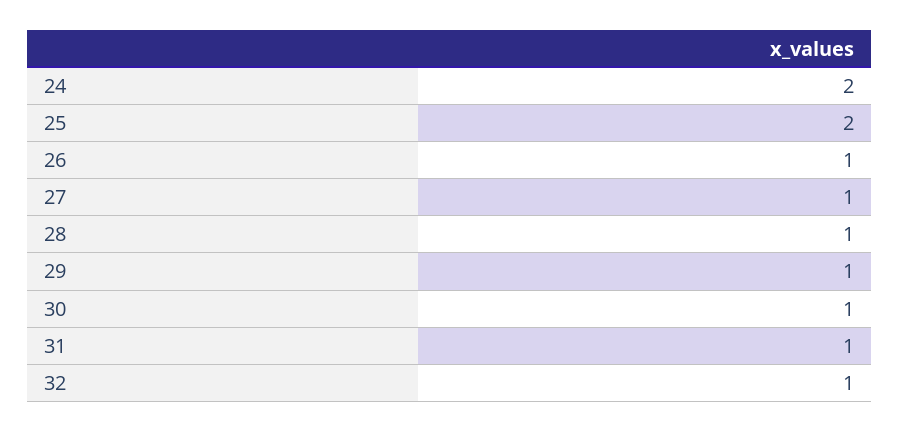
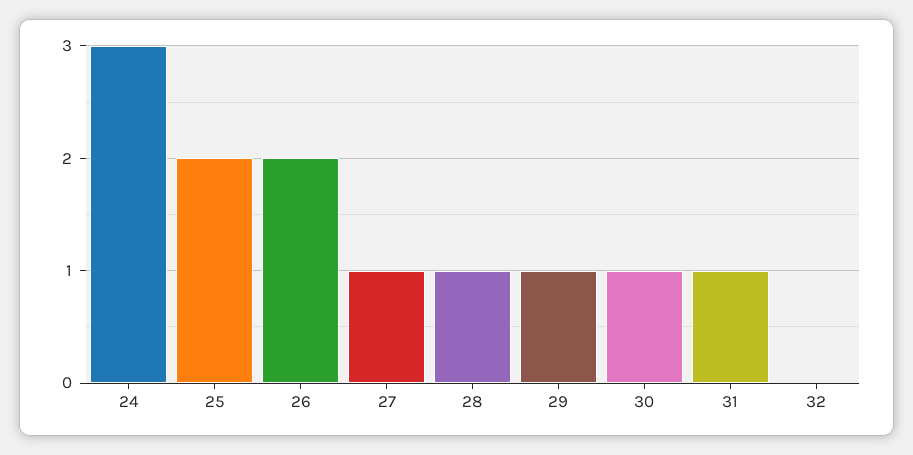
24: 2 -> 3
26: 1 -> 2
32: 1 -> 0

